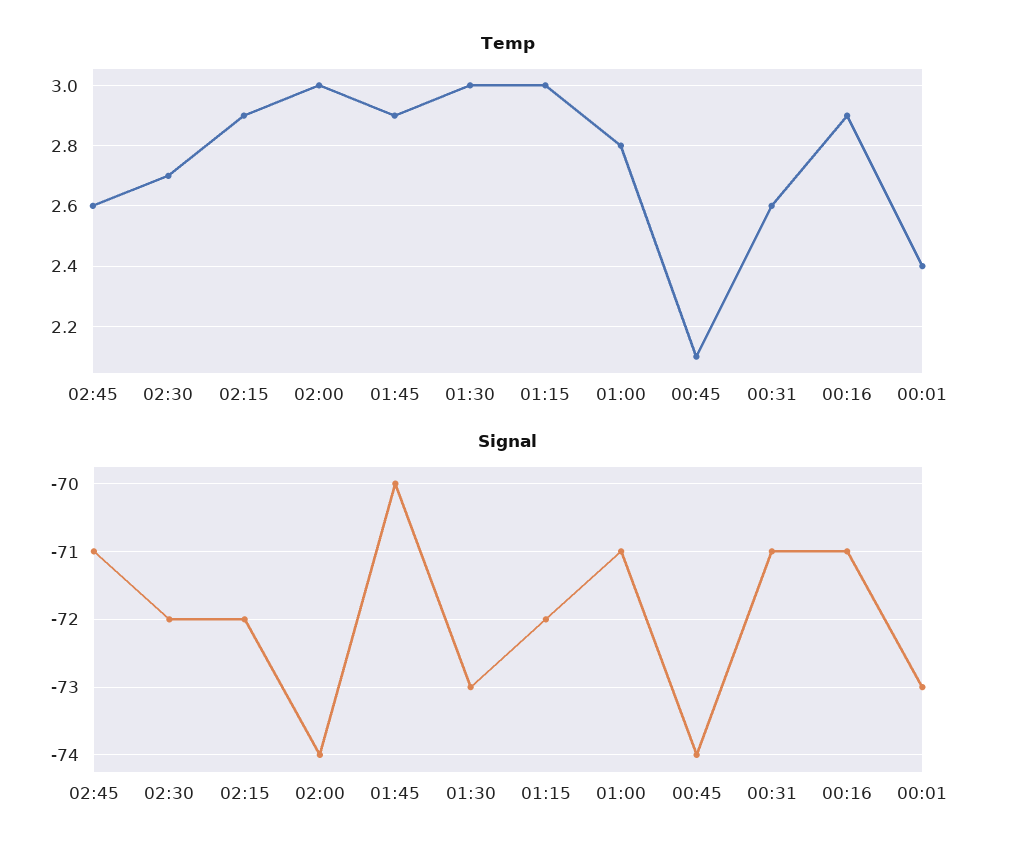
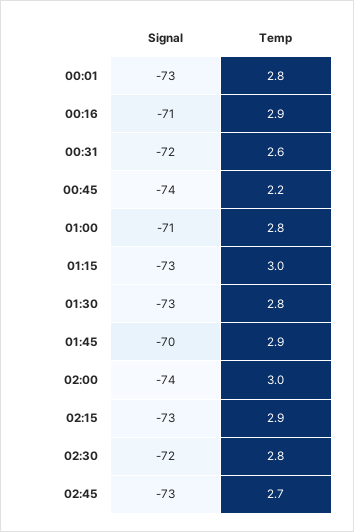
Temp, 02:45: 2.6 -> 2.7
Temp, 02:30: 2.7 -> 2.8
Temp, 01:30: 3 -> 2.8
Temp, 00:45: 2.1 -> 2.2
Temp, 00:01: 2.4 -> 2.8
Signal, 02:45: -71 -> -73
Signal, 02:15: -72 -> -73
Signal, 01:15: -72 -> -73
Signal, 00:31: -71 -> -72

